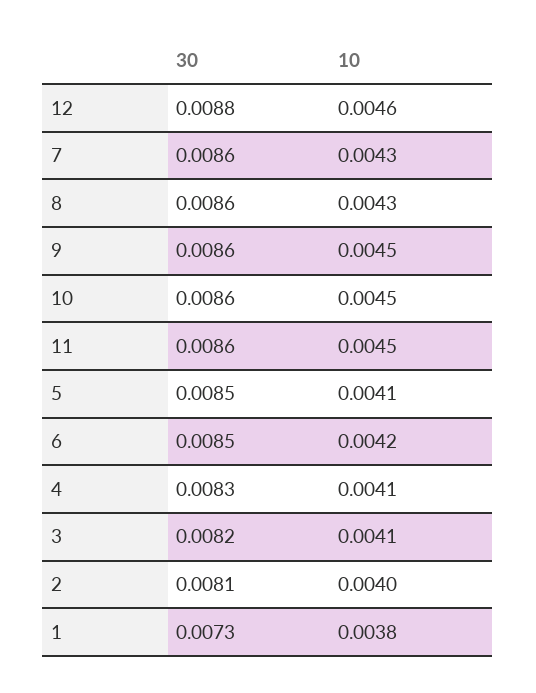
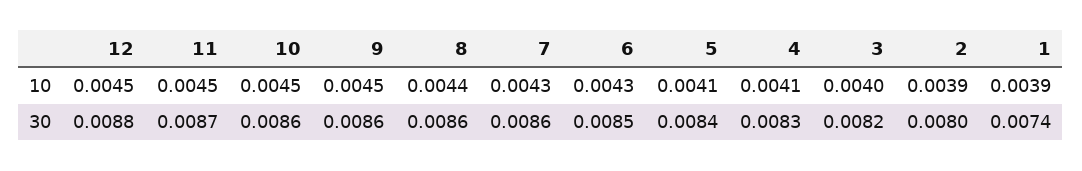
10, 12: 0.0046 -> 0.0045
10, 8: 0.0043 -> 0.0044
30, 11: 0.0086 -> 0.0087
30, 5: 0.0085 -> 0.0084
10, 6: 0.0042 -> 0.0043
10, 3: 0.0041 -> 0.004
30, 2: 0.0081 -> 0.008
10, 2: 0.004 -> 0.0039
30, 1: 0.0073 -> 0.0074
10, 1: 0.0038 -> 0.0039

